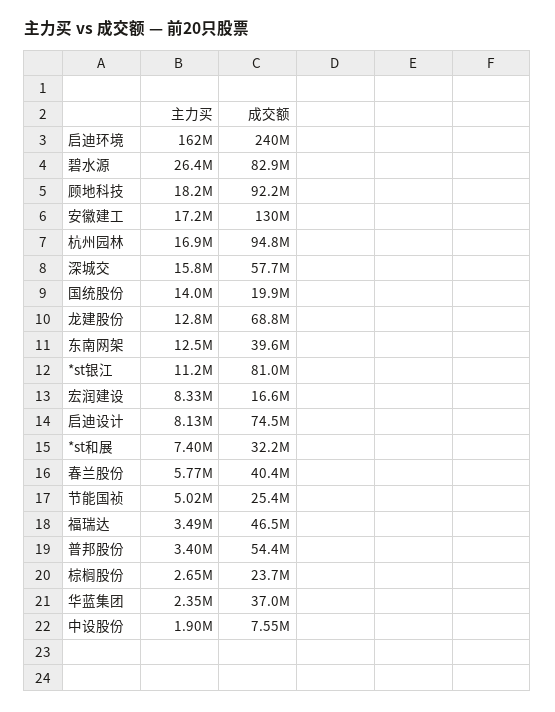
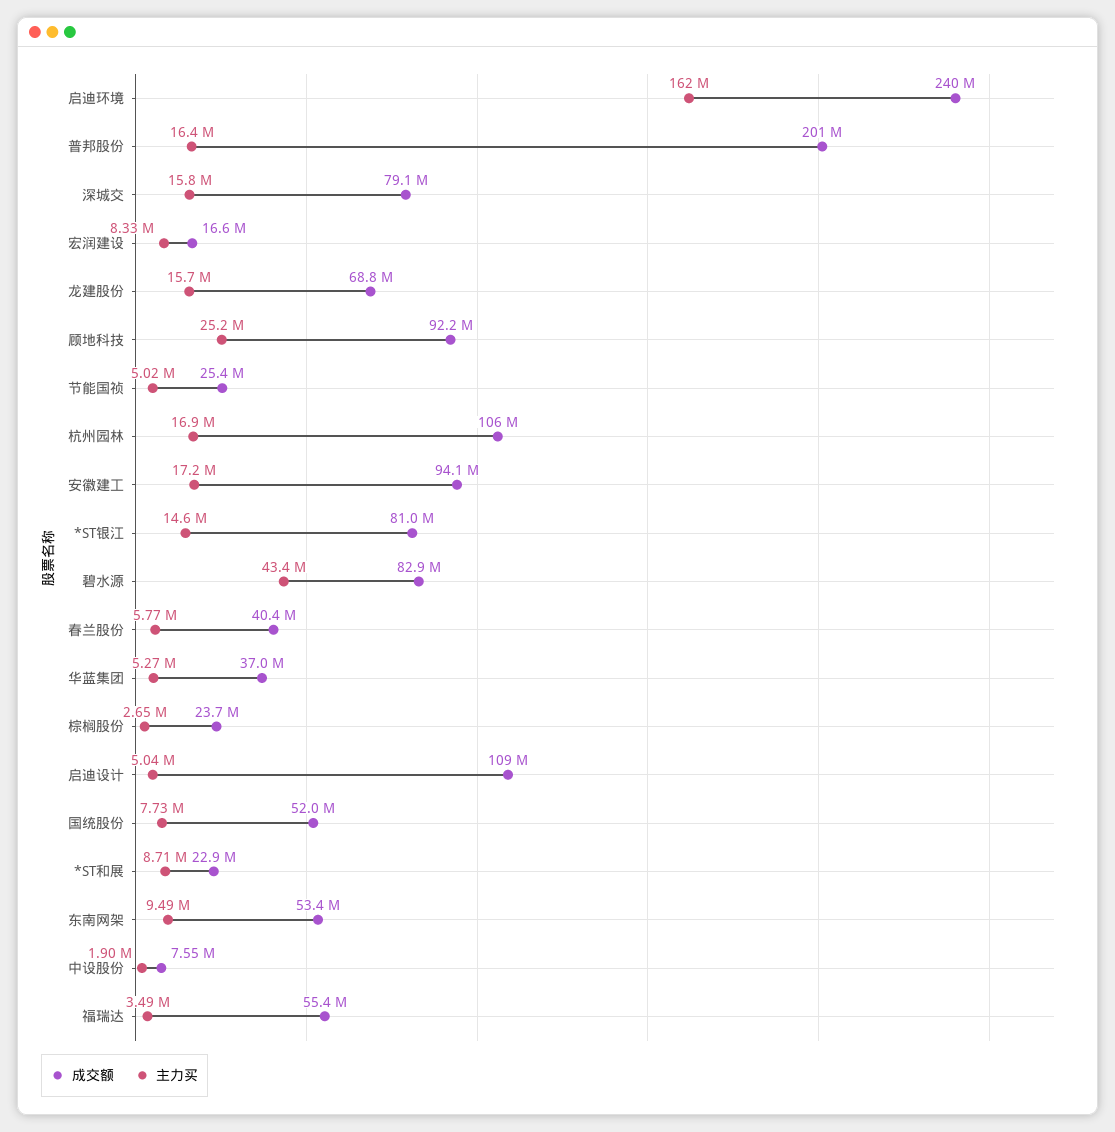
主力买, 碧水源: 26400000 -> 43400000
主力买, 顾地科技: 18200000 -> 25200000
成交额, 安徽建工: 130000000 -> 94100000
成交额, 杭州园林: 94800000 -> 106000000
成交额, 深城交: 57700000 -> 79100000
主力买, 国统股份: 14000000 -> 7730000
成交额, 国统股份: 19900000 -> 52000000
主力买, 龙建股份: 12800000 -> 15700000
主力买, 东南网架: 12500000 -> 9490000
成交额, 东南网架: 39600000 -> 53400000
主力买, *st银江: 11200000 -> 14600000
主力买, 启迪设计: 8130000 -> 5040000
成交额, 启迪设计: 74500000 -> 109000000
主力买, *st和展: 7400000 -> 8710000
成交额, *st和展: 32200000 -> 22900000
成交额, 福瑞达: 46500000 -> 55400000
主力买, 普邦股份: 3400000 -> 16400000
成交额, 普邦股份: 54400000 -> 201000000
主力买, 华蓝集团: 2350000 -> 5270000

